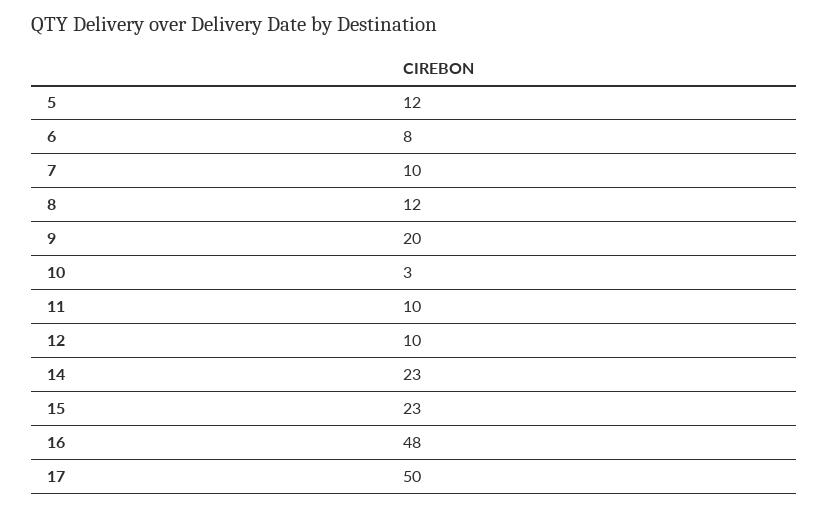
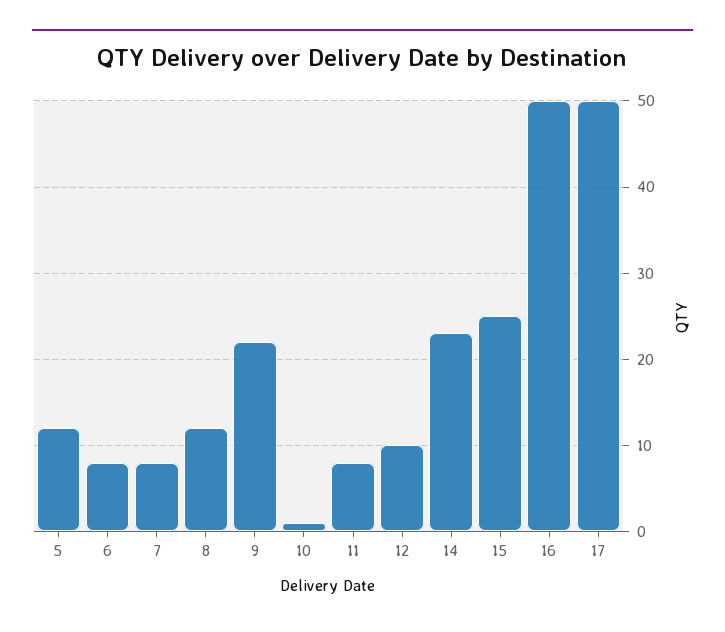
7: 10 -> 8
9: 20 -> 22
10: 3 -> 1
11: 10 -> 8
15: 23 -> 25
16: 48 -> 50

